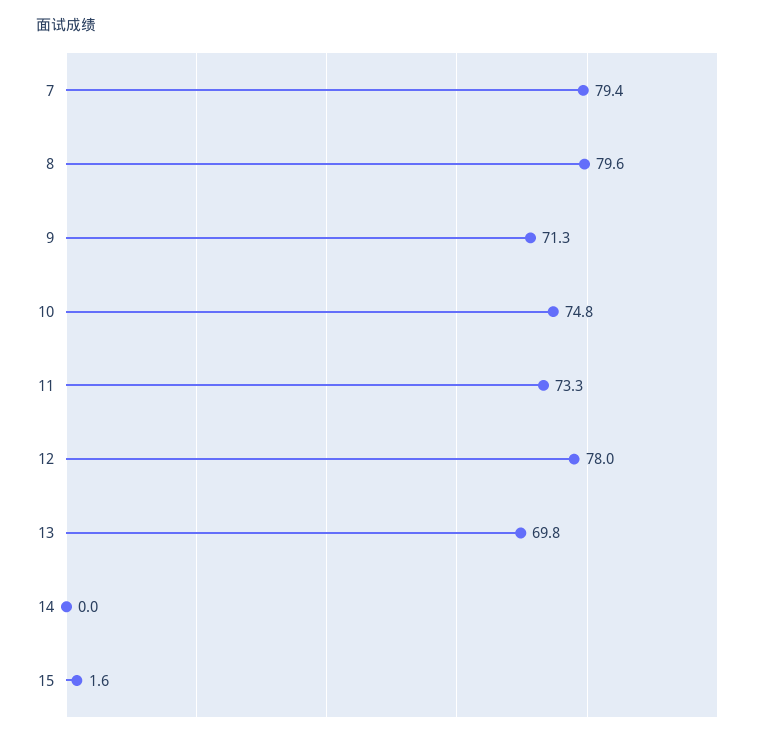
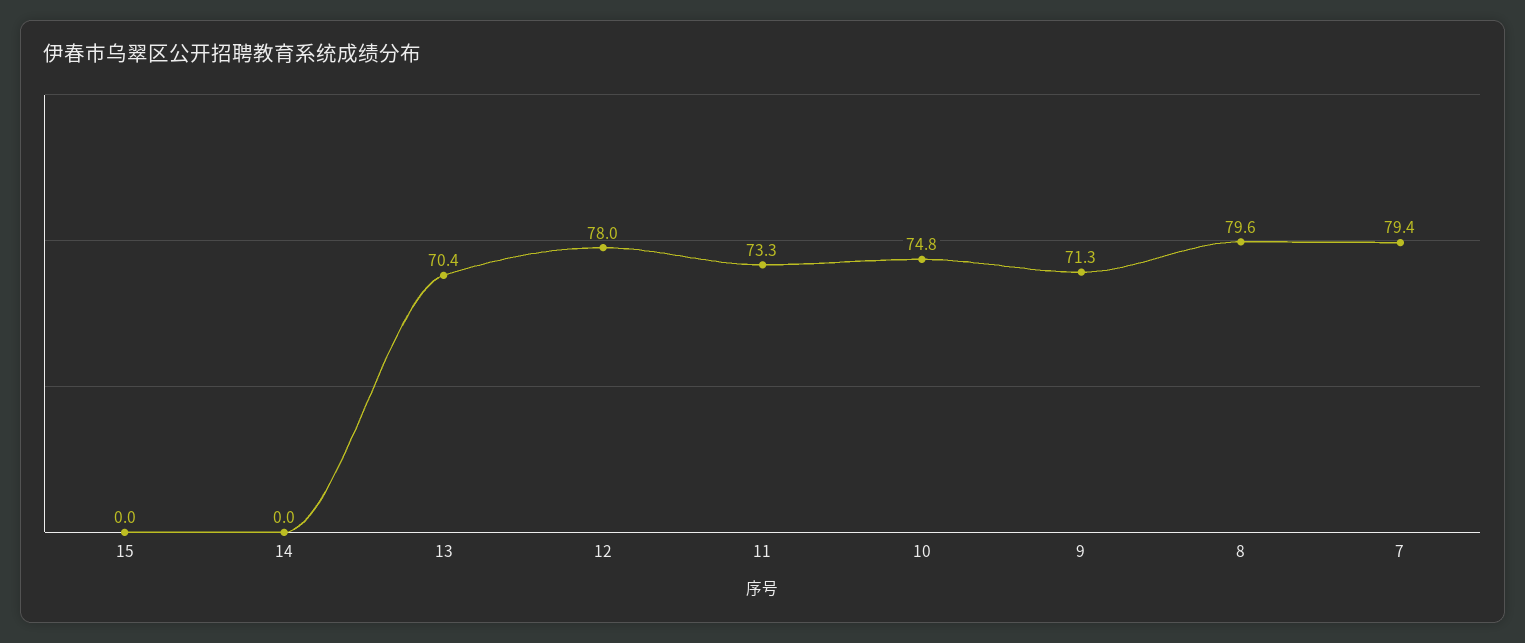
13: 69.8 -> 70.4
15: 1.6 -> 0

